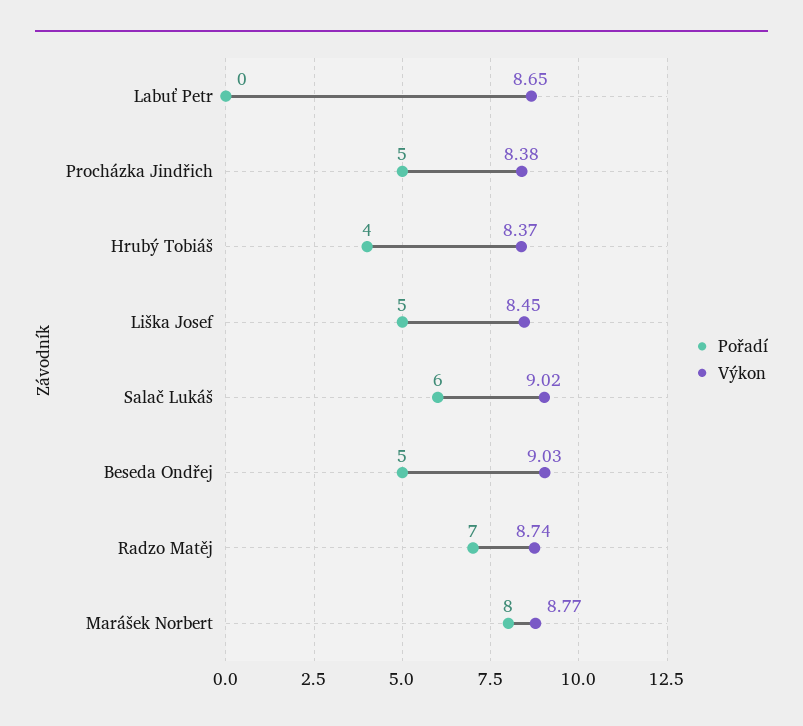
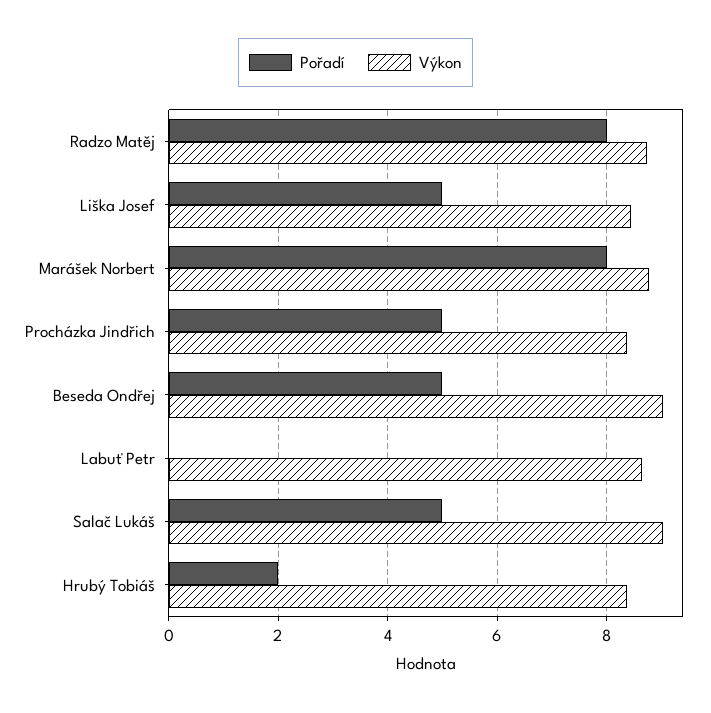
Pořadí, Hrubý Tobiáš: 4 -> 2
Pořadí, Salač Lukáš: 6 -> 5
Pořadí, Radzo Matěj: 7 -> 8

